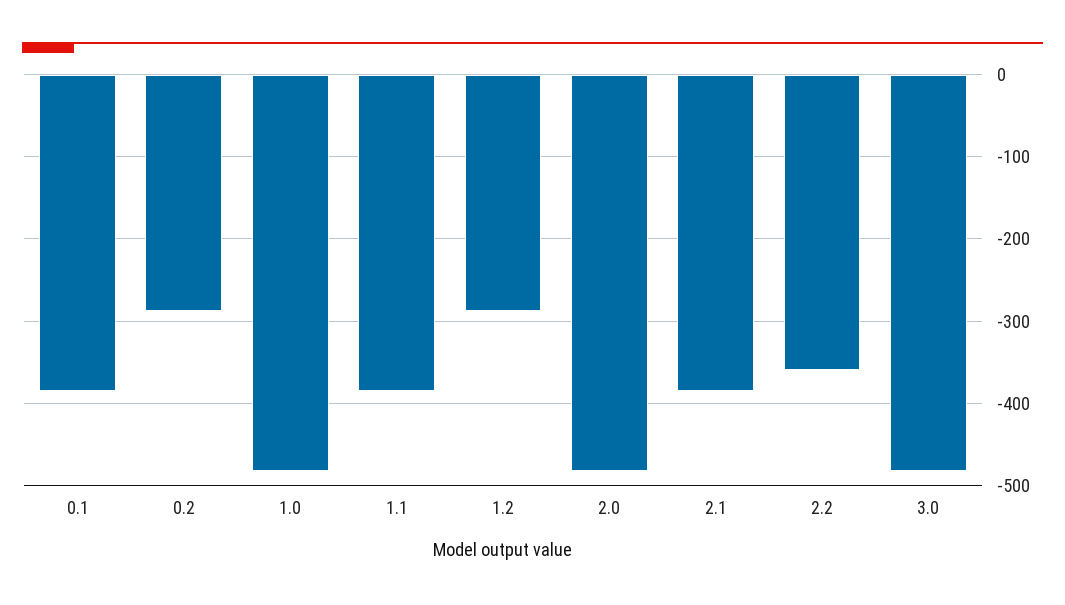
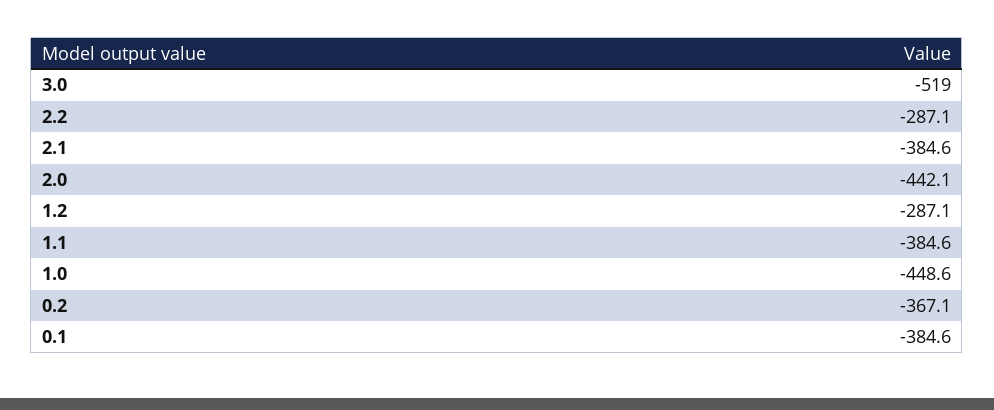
0.2: -290 -> -367.1
1.0: -480 -> -448.6
2.0: -480 -> -442.1
2.2: -360 -> -287.1
3.0: -480 -> -519

